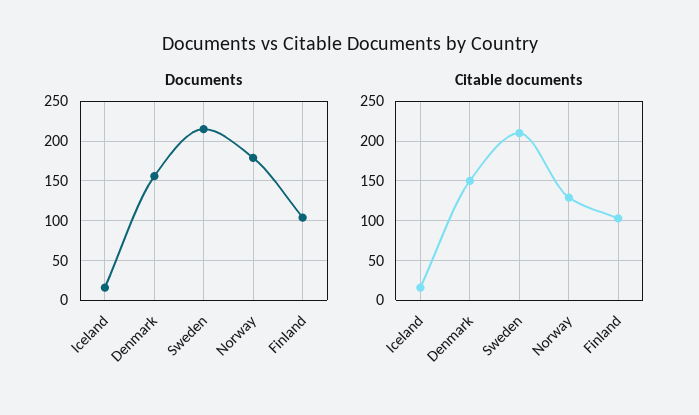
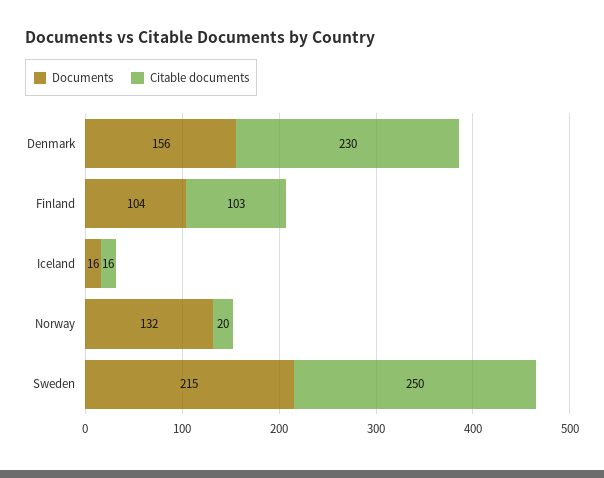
Documents, Norway: 180 -> 132
Citable documents, Denmark: 150 -> 230
Citable documents, Sweden: 210 -> 250
Citable documents, Norway: 130 -> 20

